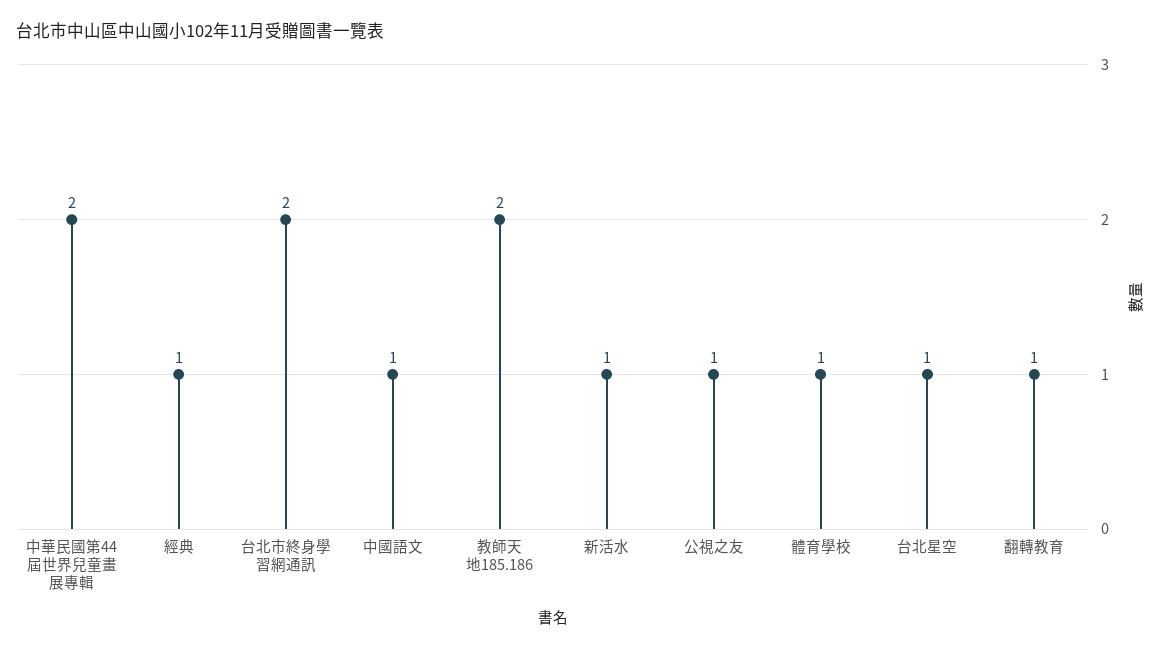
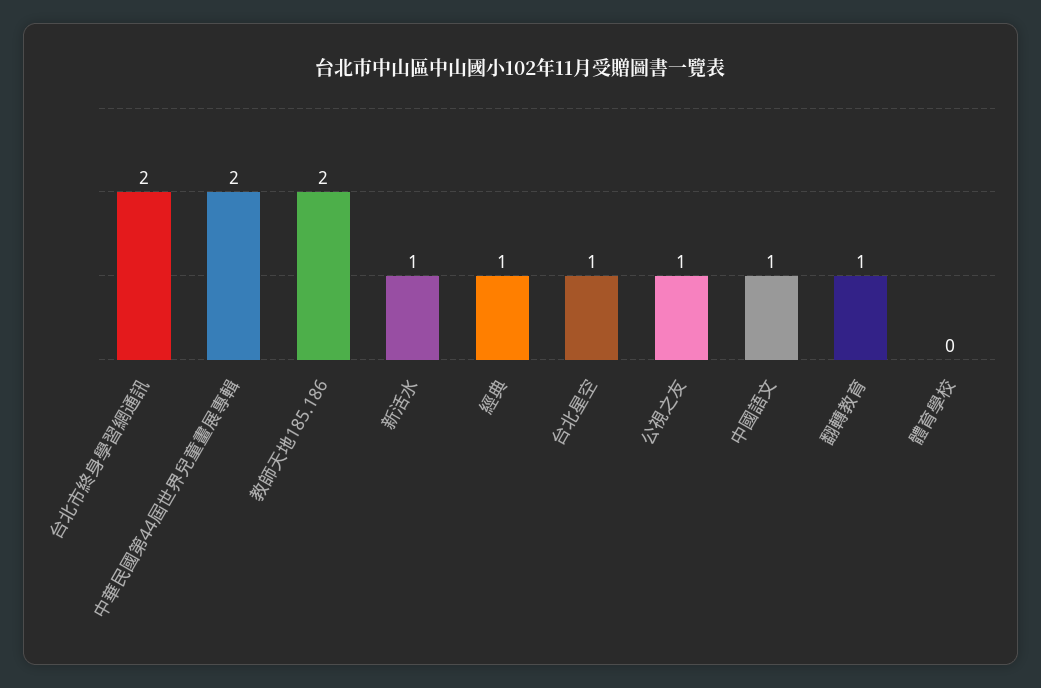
體育學校: 1 -> 0

